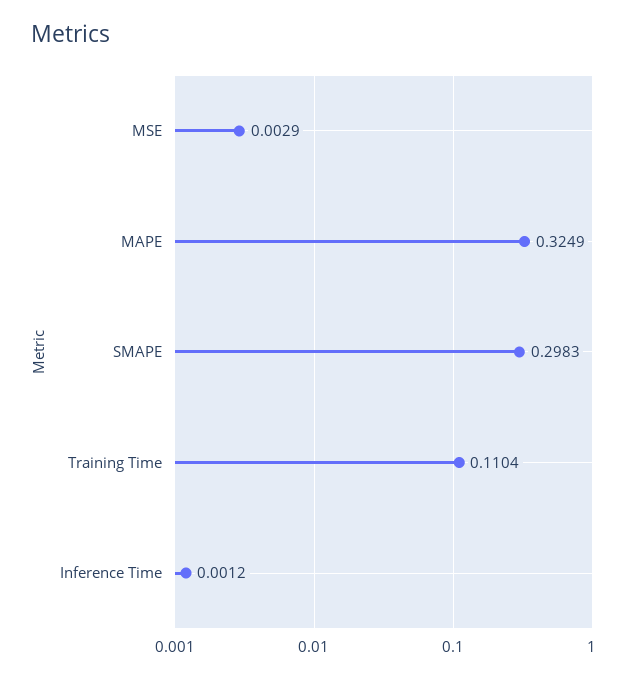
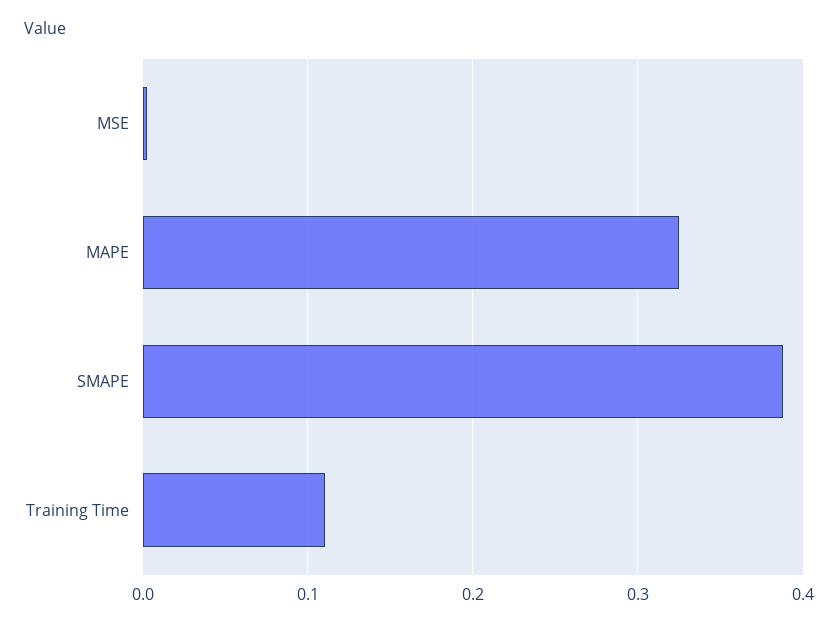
SMAPE: 0.2983 -> 0.39
Inference Time: 0.0012 -> none

